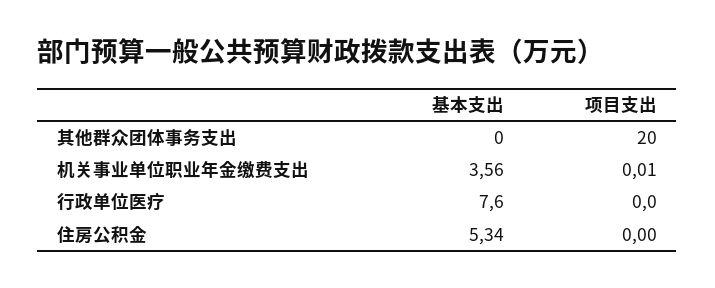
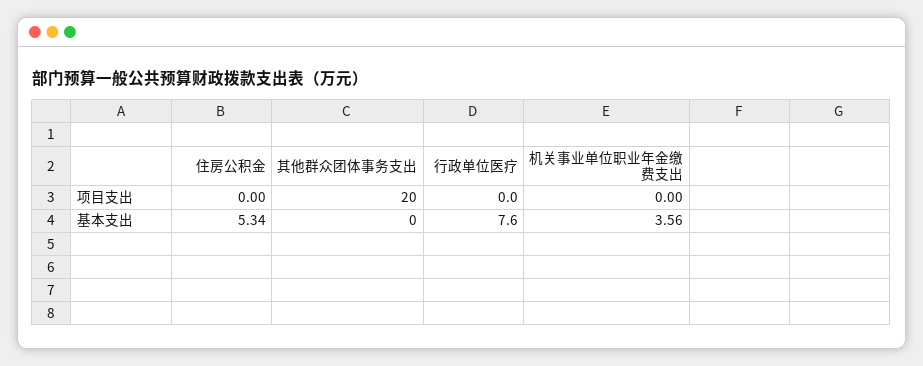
项目支出, 机关事业单位职业年金缴费支出: 0.01 -> 0

